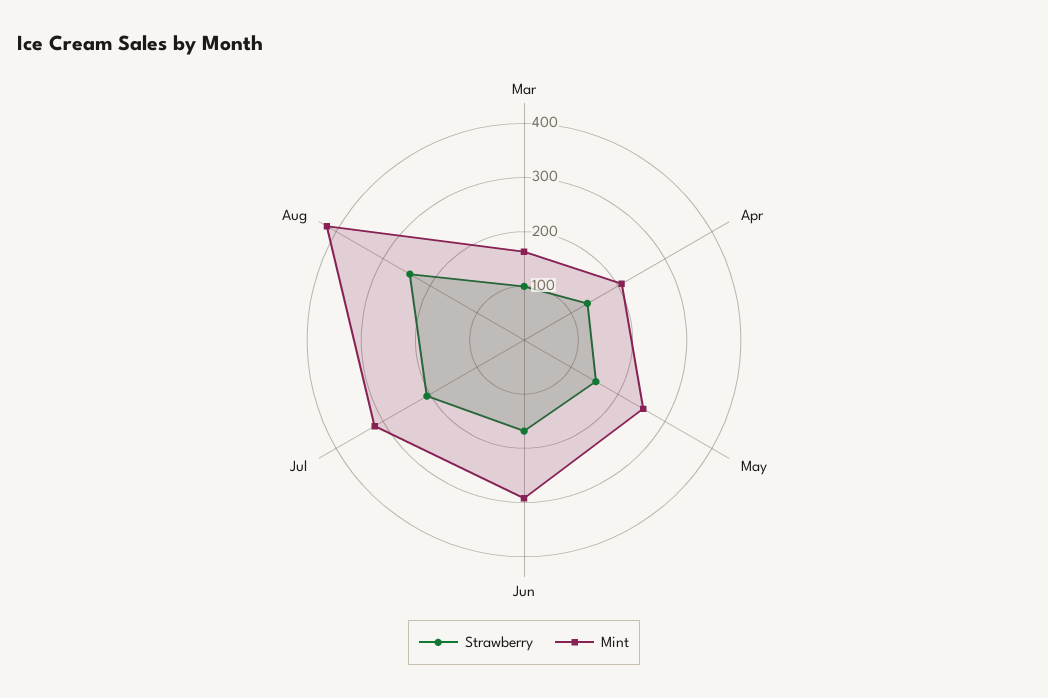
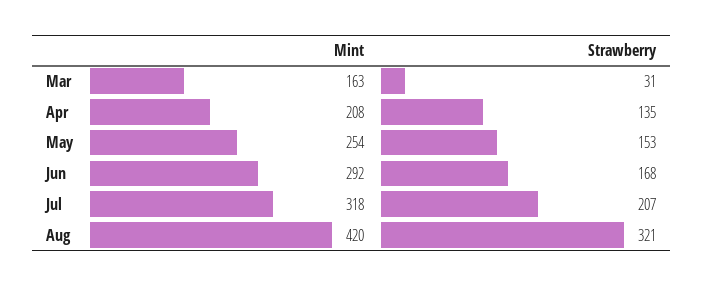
Strawberry, Mar: 100 -> 31
Strawberry, Aug: 240 -> 321

